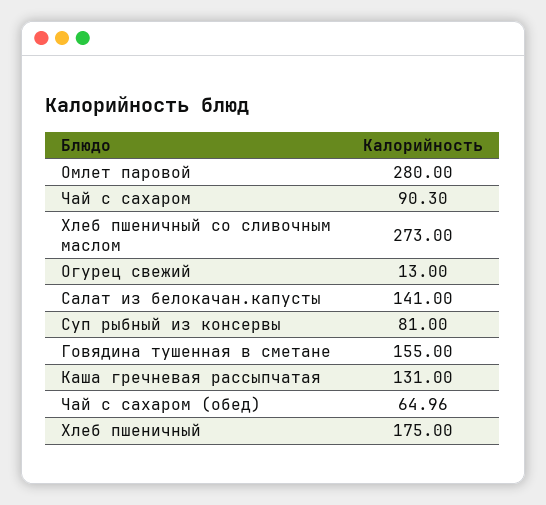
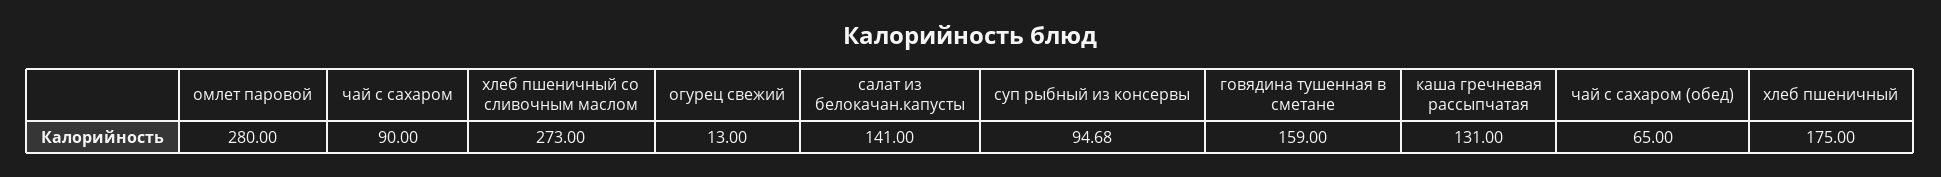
Чай с сахаром: 90.3 -> 90
Суп рыбный из консервы: 81 -> 94.68
Говядина тушенная в сметане: 155 -> 159
Чай с сахаром (обед): 64.96 -> 65

